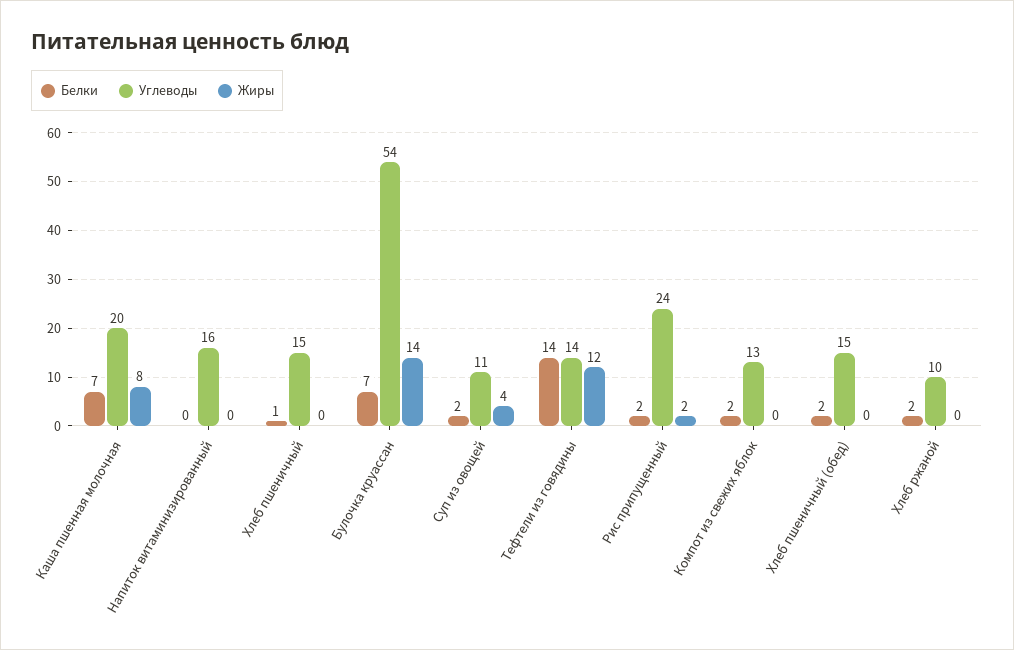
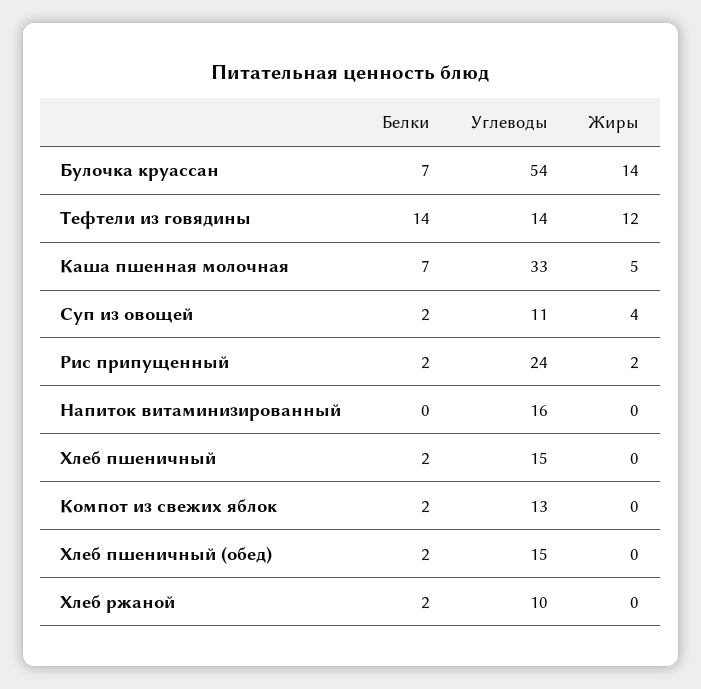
Углеводы, Каша пшенная молочная: 20 -> 33
Жиры, Каша пшенная молочная: 8 -> 5
Белки, Хлеб пшеничный: 1 -> 2

